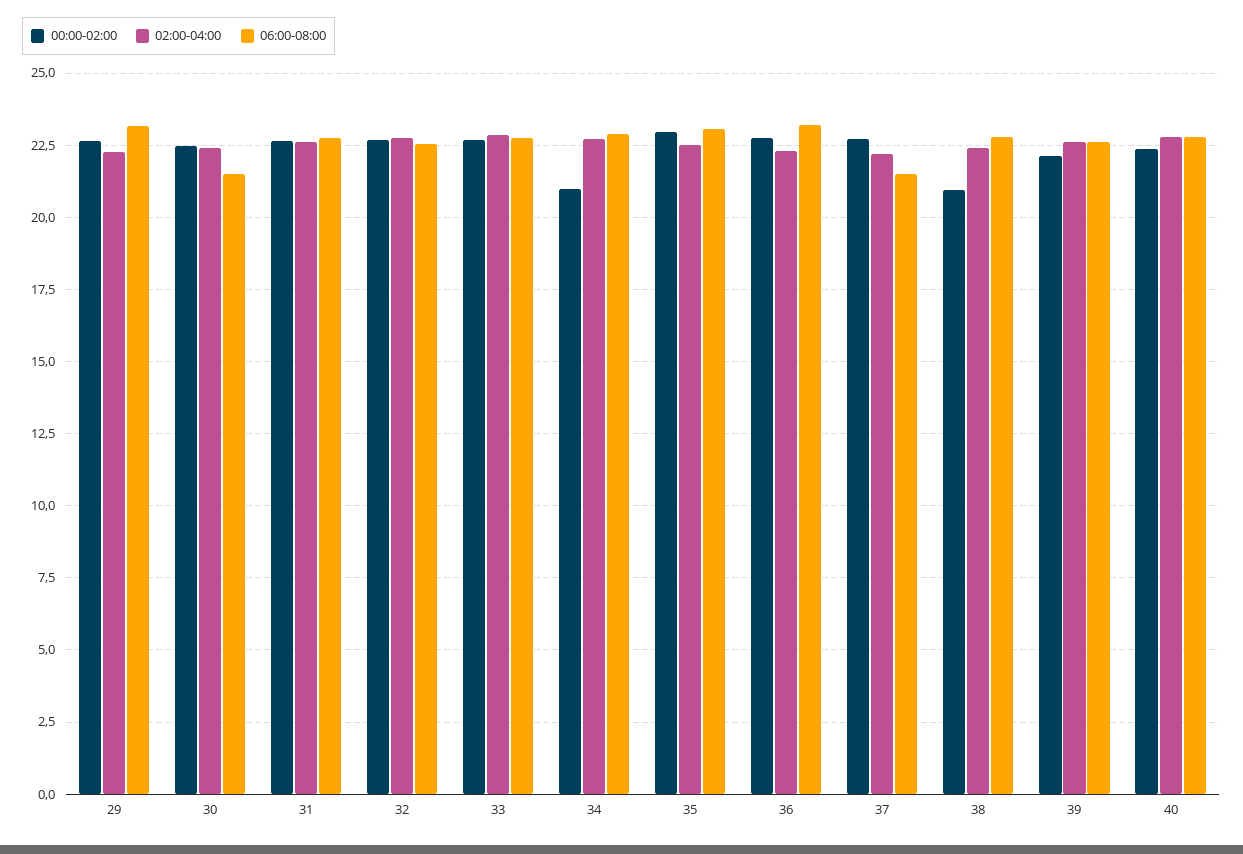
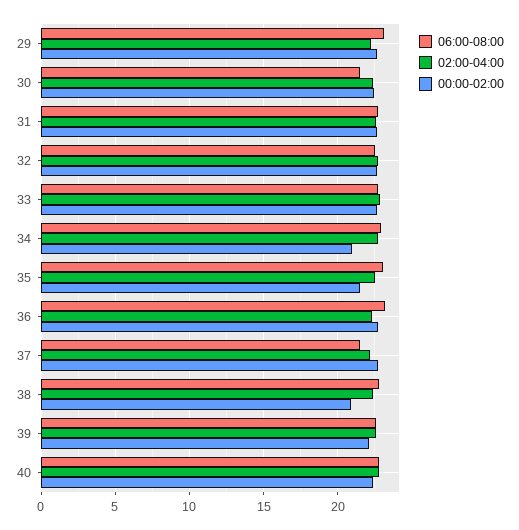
00:00-02:00, 35: 23 -> 21.5

